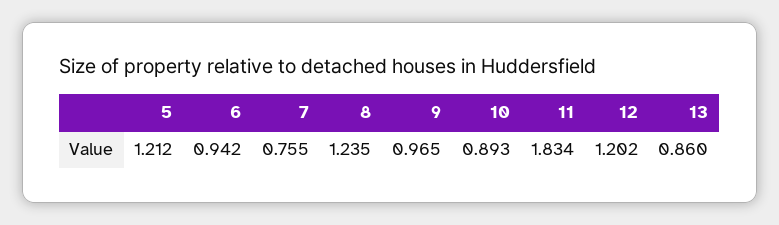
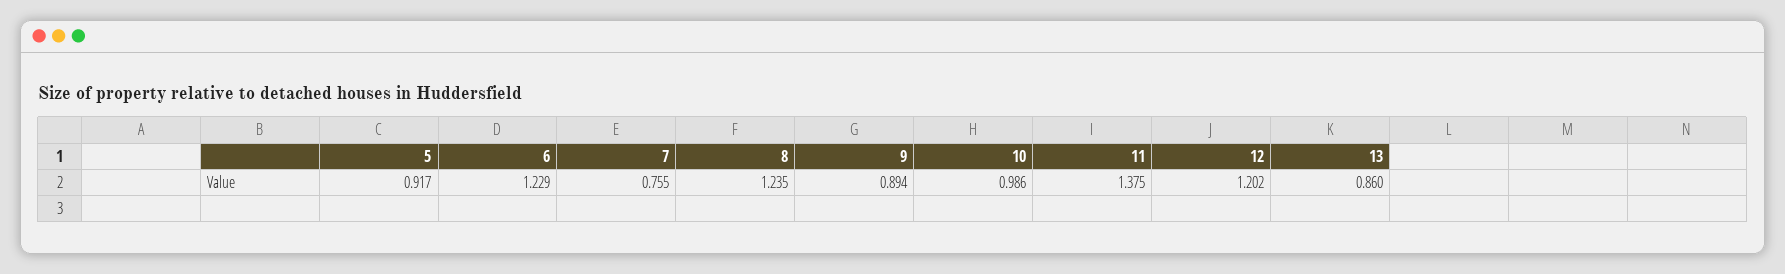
5: 1.212 -> 0.917
6: 0.942 -> 1.229
9: 0.965 -> 0.894
10: 0.893 -> 0.986
11: 1.834 -> 1.375

